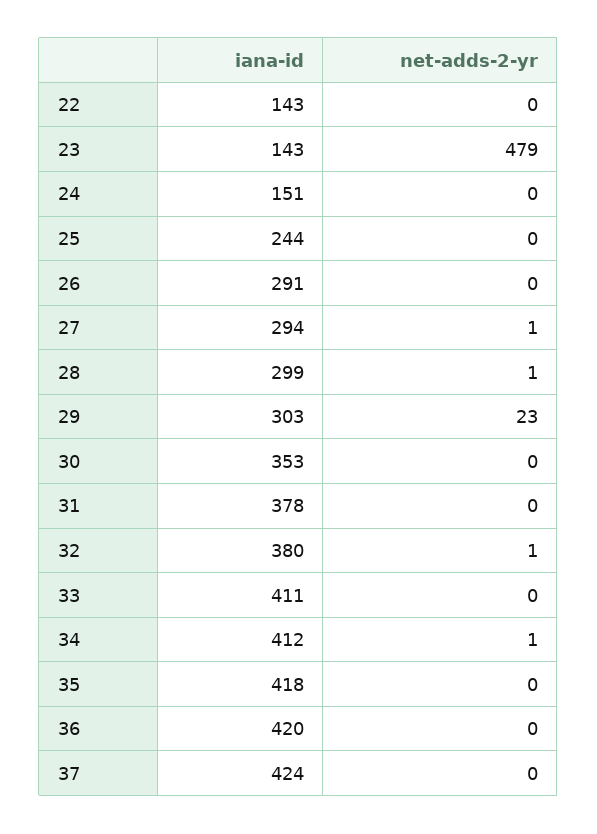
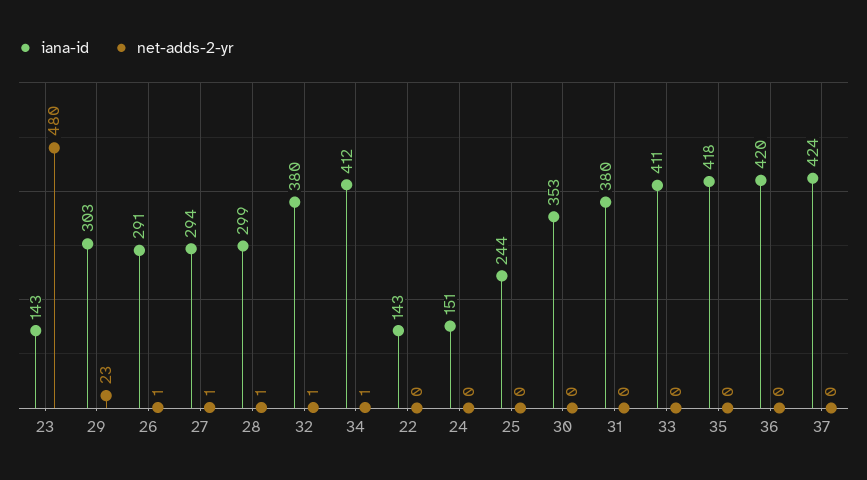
net-adds-2-yr, 23: 479 -> 480
net-adds-2-yr, 26: 0 -> 1
iana-id, 31: 378 -> 380

